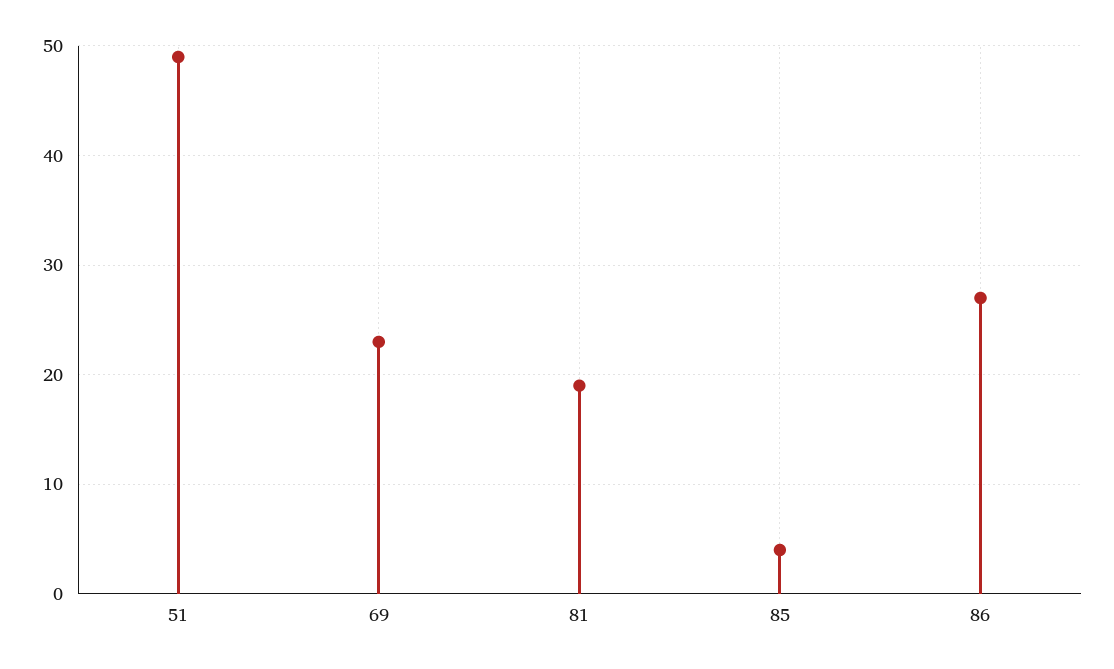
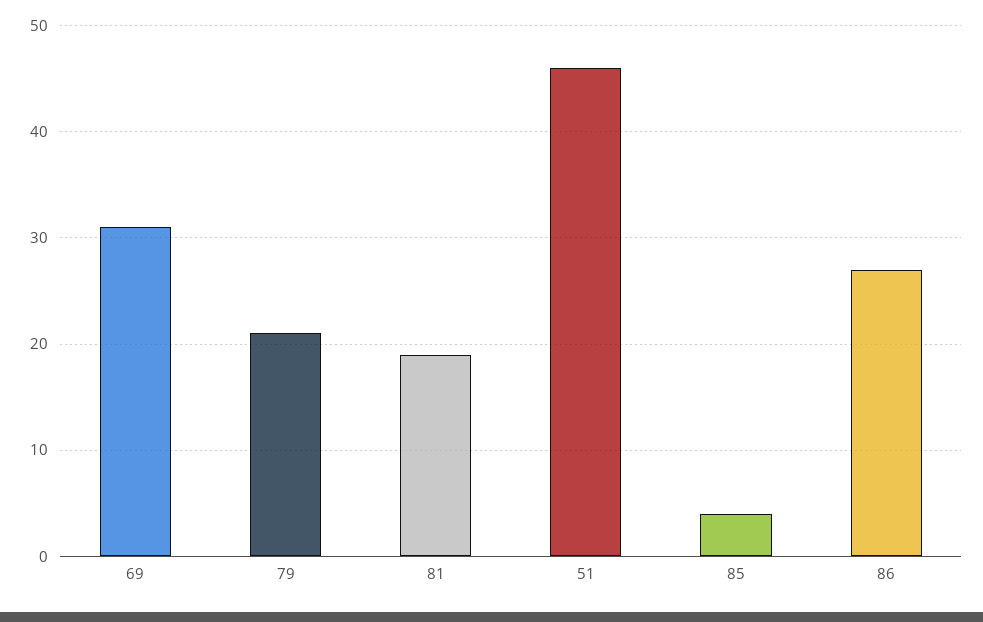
51: 49 -> 46
69: 23 -> 31
79: none -> 21

